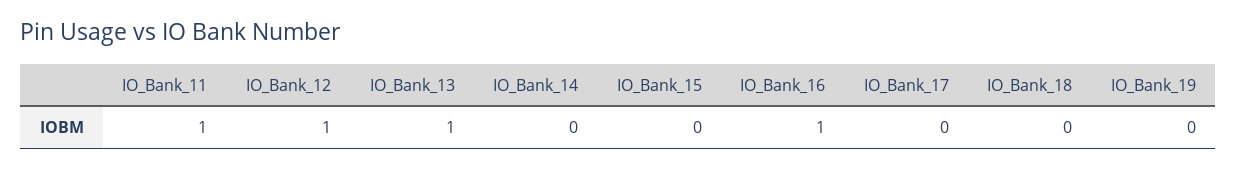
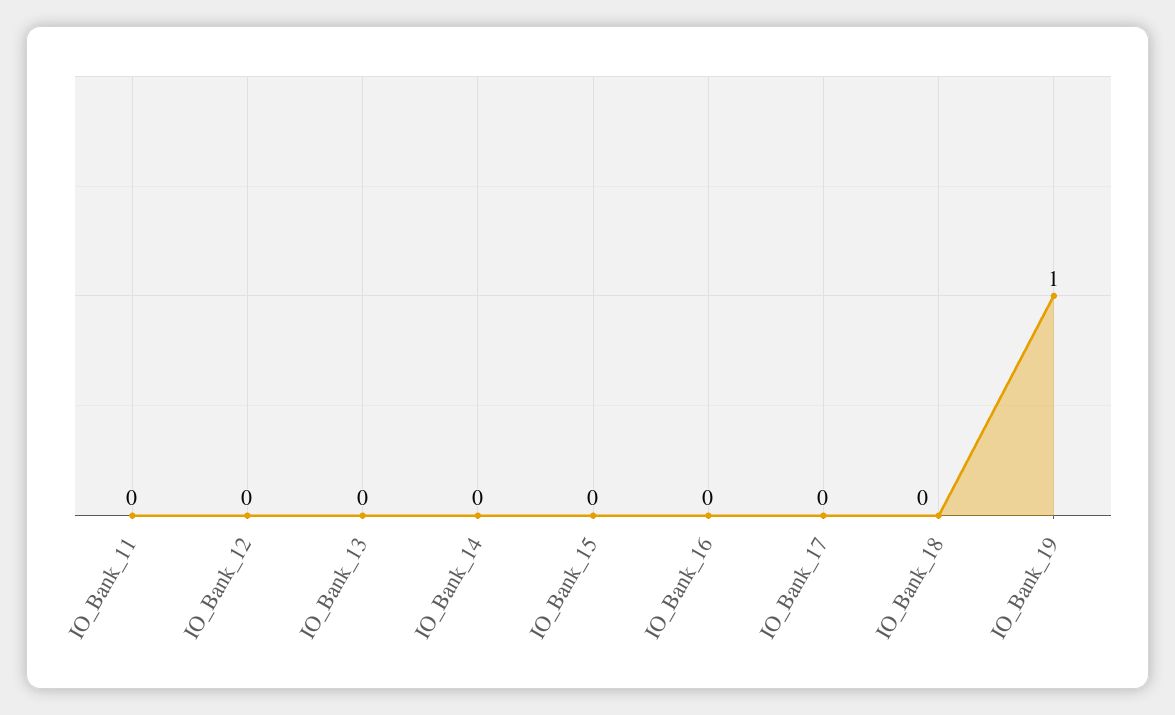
IO_Bank_11: 1 -> 0
IO_Bank_12: 1 -> 0
IO_Bank_13: 1 -> 0
IO_Bank_16: 1 -> 0
IO_Bank_19: 0 -> 1

